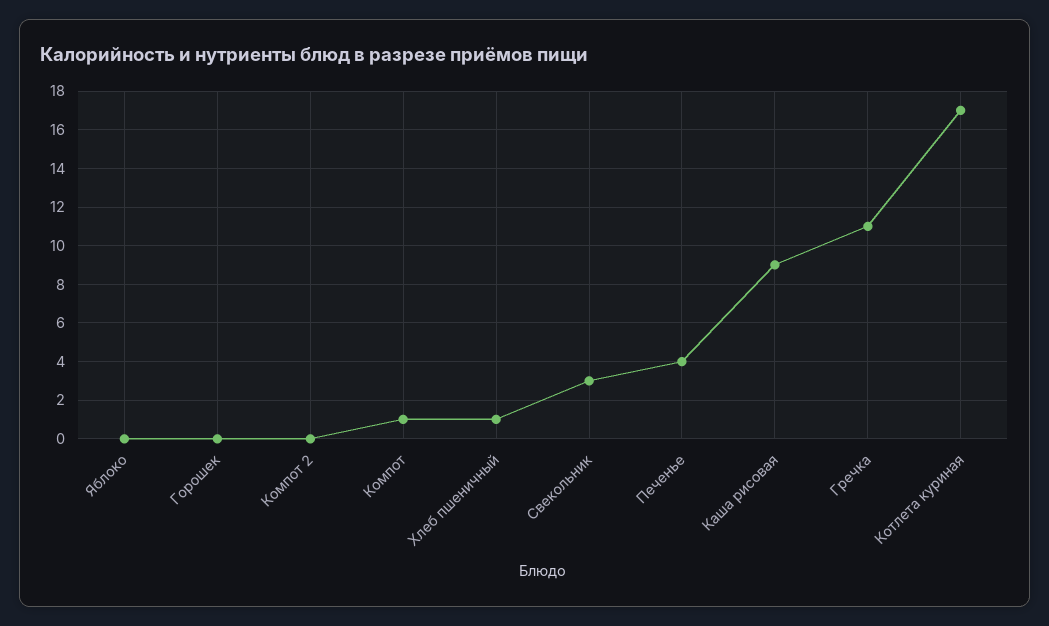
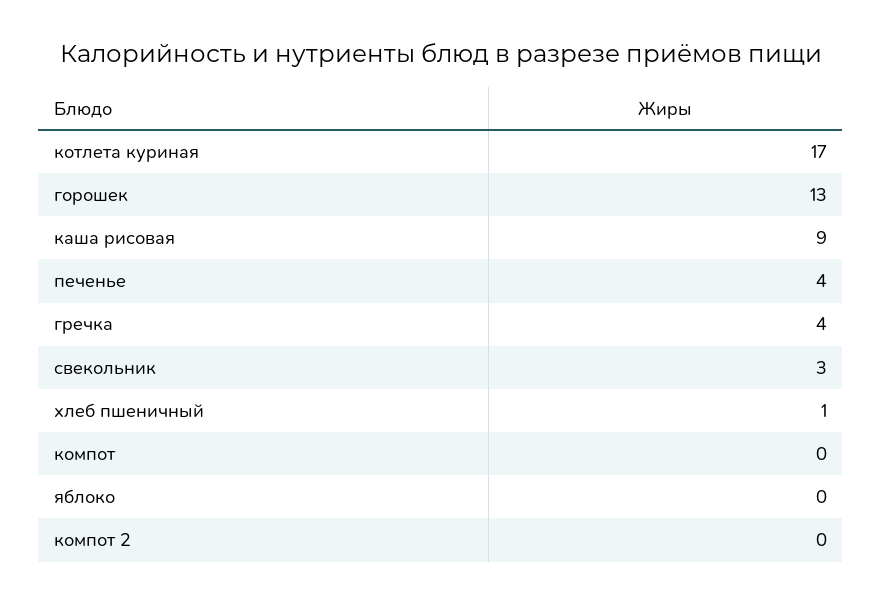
Горошек: 0 -> 13
Компот: 1 -> 0
Гречка: 11 -> 4

